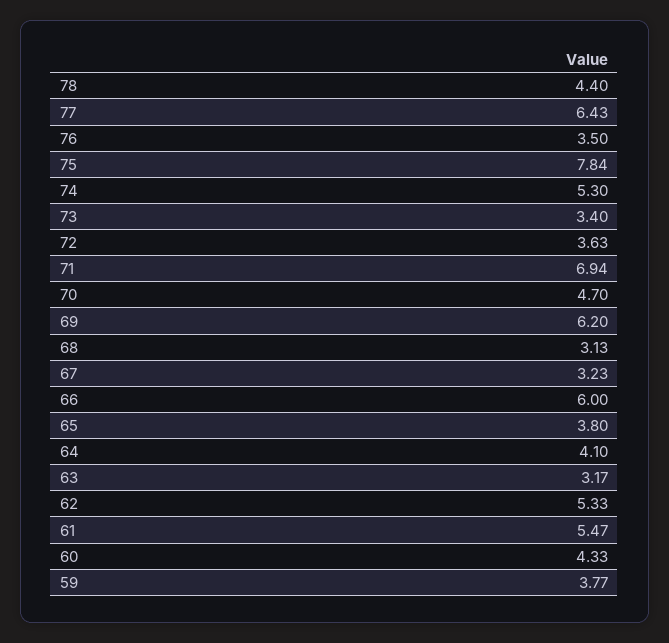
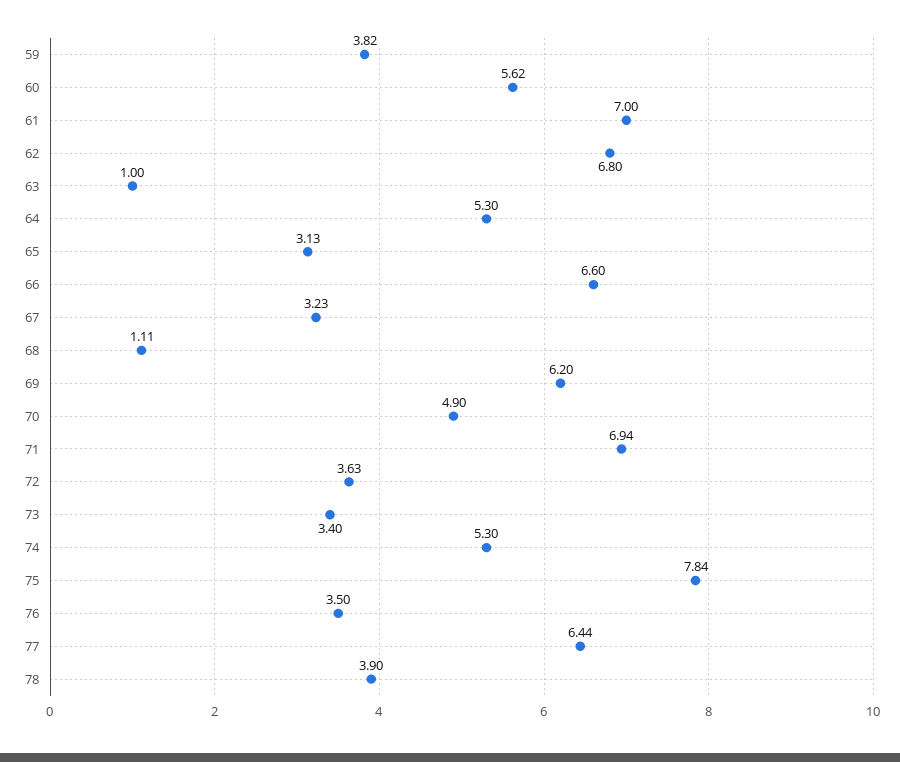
78: 4.4 -> 3.9
77: 6.43 -> 6.44
70: 4.7 -> 4.9
68: 3.13 -> 1.11
66: 6 -> 6.6
65: 3.8 -> 3.13
64: 4.1 -> 5.3
63: 3.17 -> 1
62: 5.33 -> 6.8
61: 5.47 -> 7
60: 4.33 -> 5.62
59: 3.77 -> 3.82

